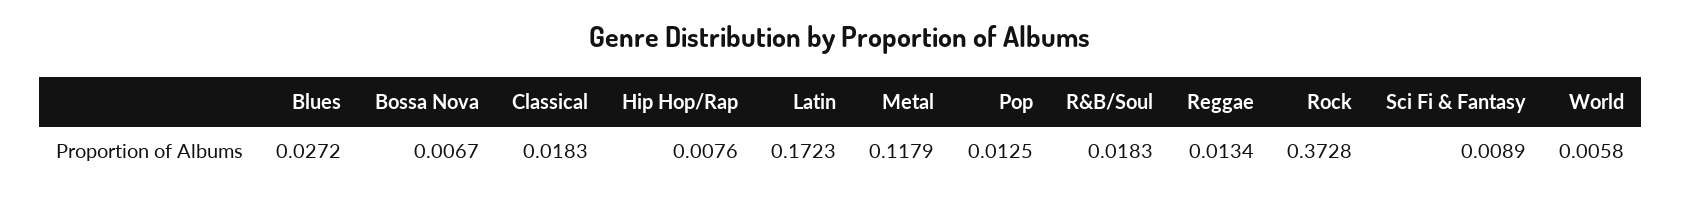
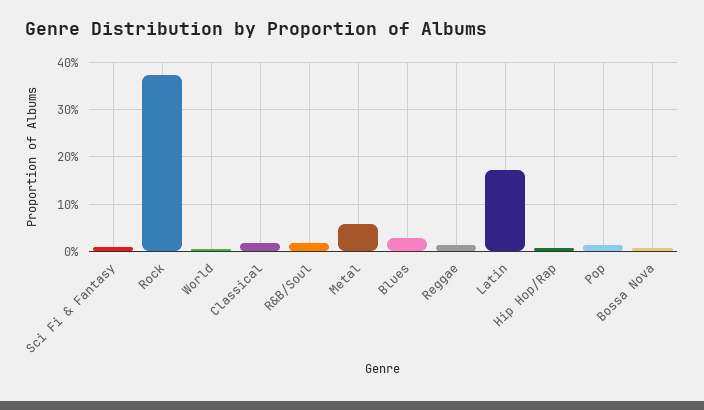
Metal: 0.1179 -> 0.06

